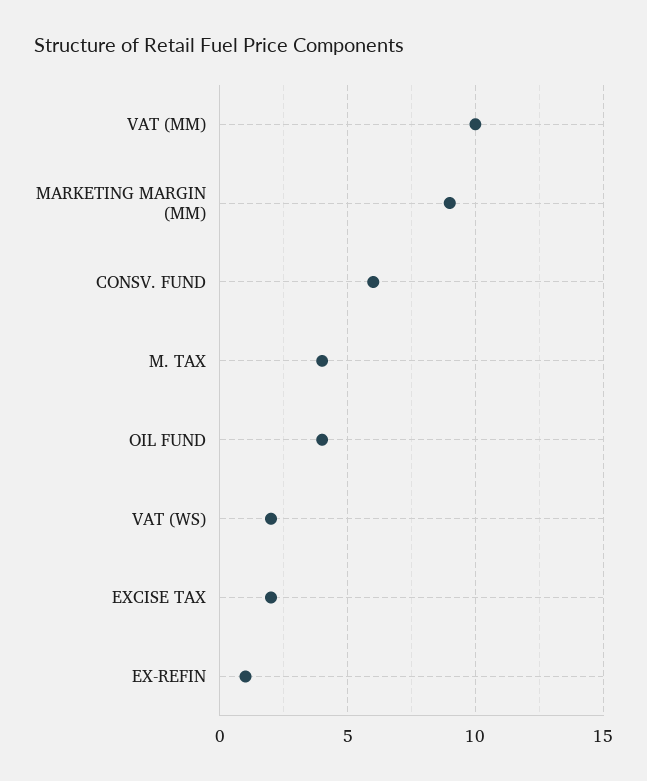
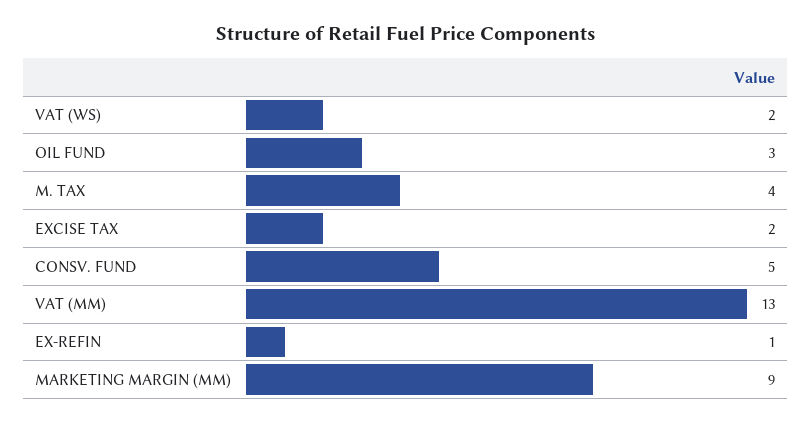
VAT (MM): 10 -> 13
CONSV. FUND: 6 -> 5
OIL FUND: 4 -> 3

